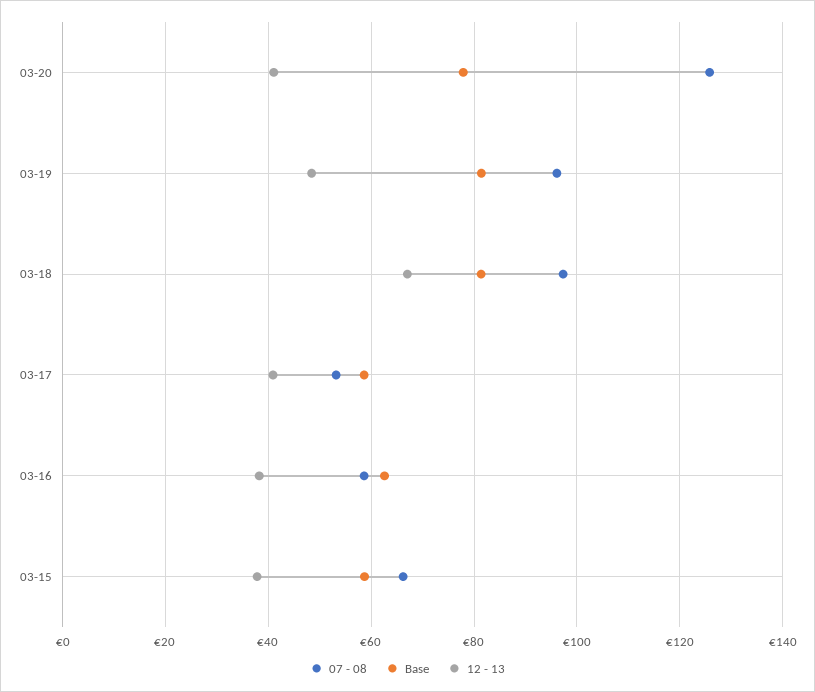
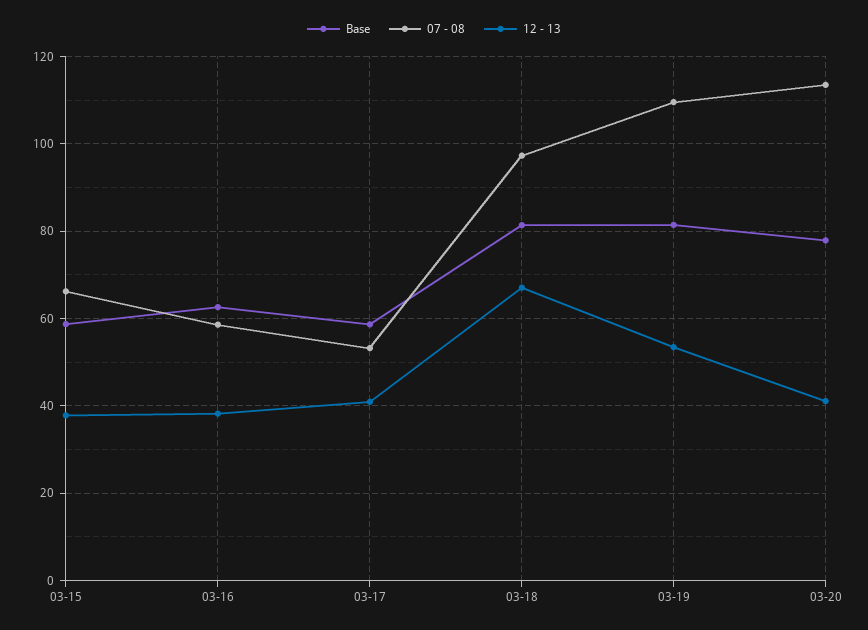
07 - 08, 03-20: 126 -> 114
07 - 08, 03-19: 96 -> 110
12 - 13, 03-19: 48 -> 54

